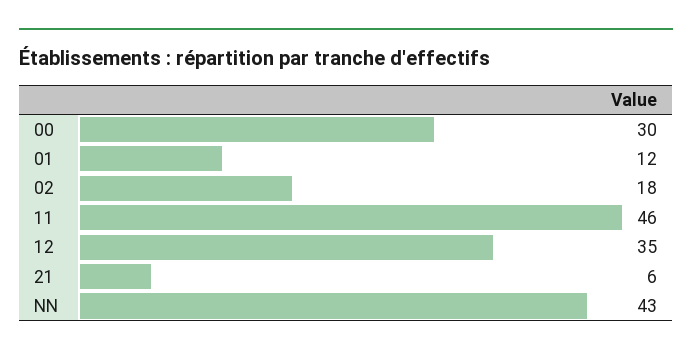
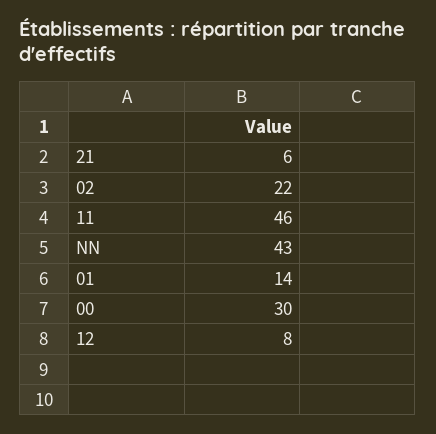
01: 12 -> 14
02: 18 -> 22
12: 35 -> 8

